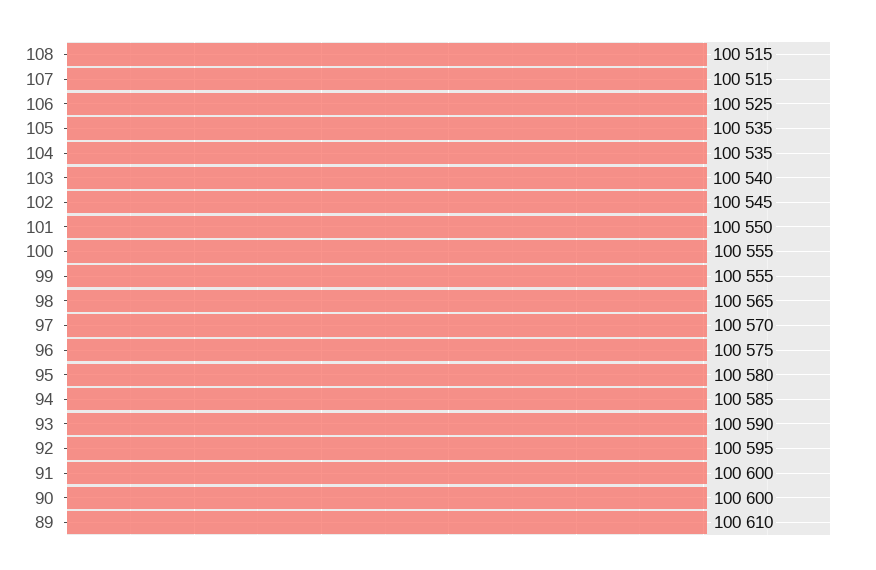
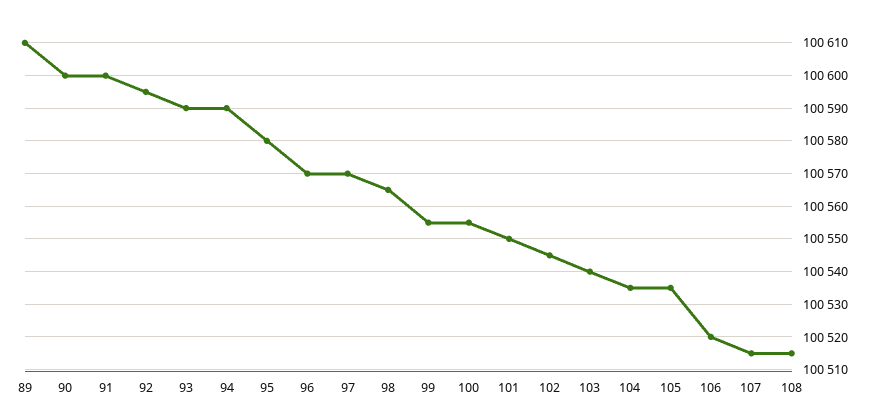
106: 100525 -> 100520
96: 100575 -> 100570
94: 100585 -> 100590

